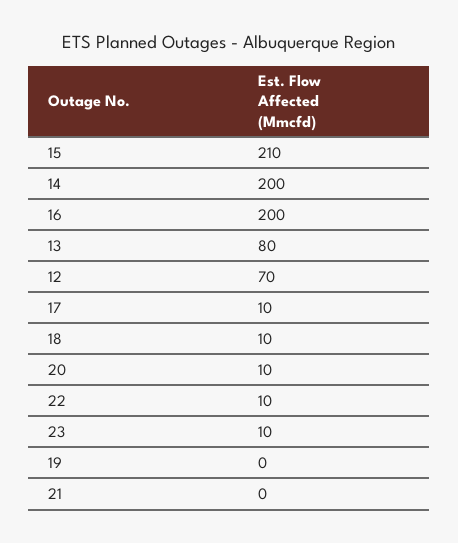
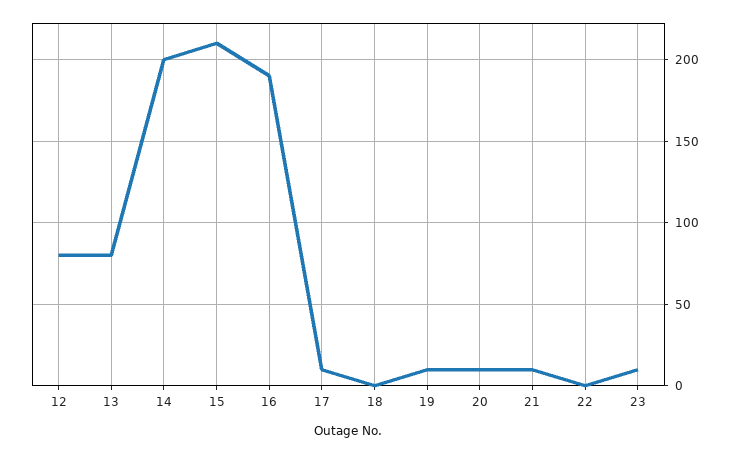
16: 200 -> 190
12: 70 -> 80
18: 10 -> 0
22: 10 -> 0
19: 0 -> 10
21: 0 -> 10

